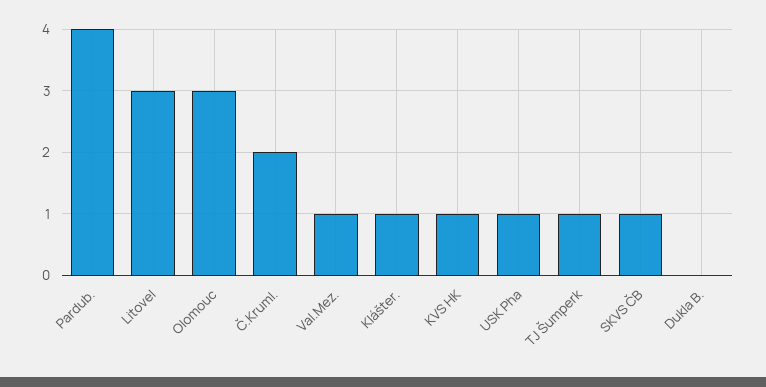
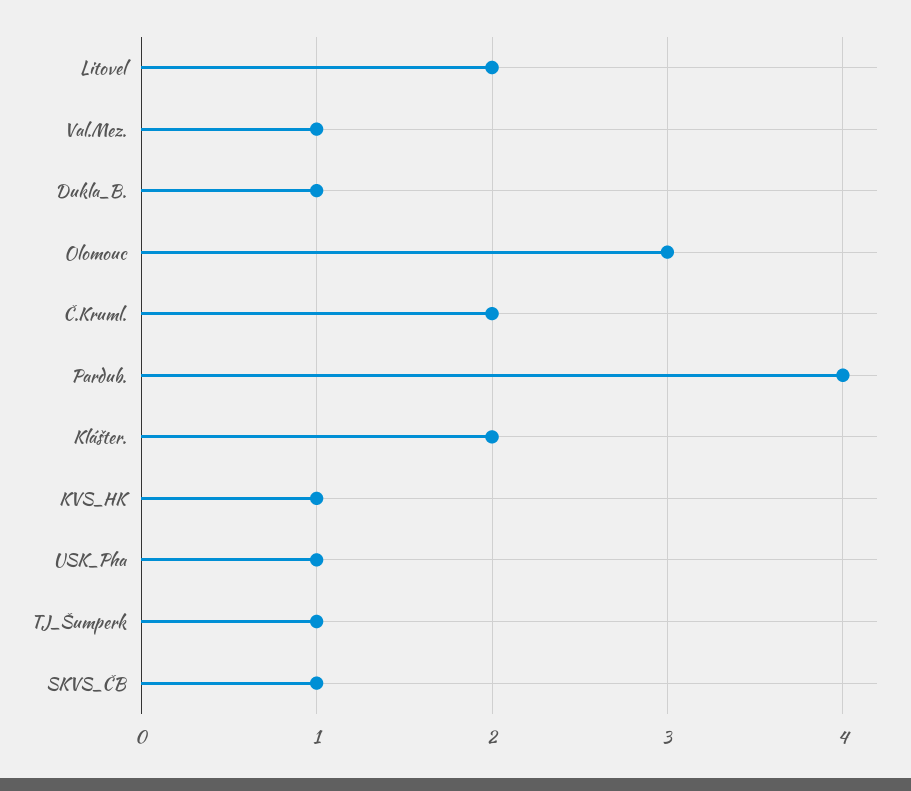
Litovel: 3 -> 2
Klášter.: 1 -> 2
Dukla B.: 0 -> 1

